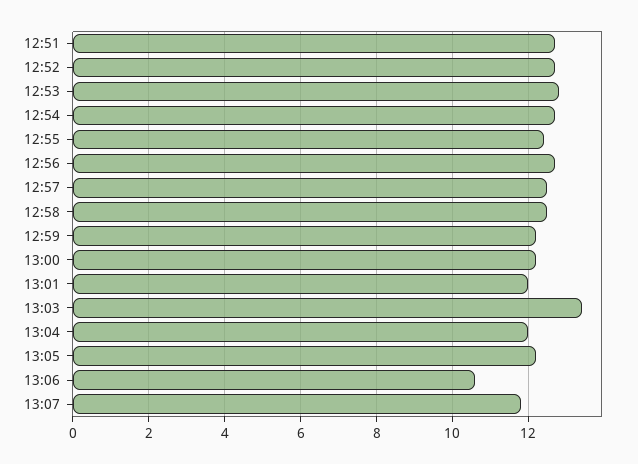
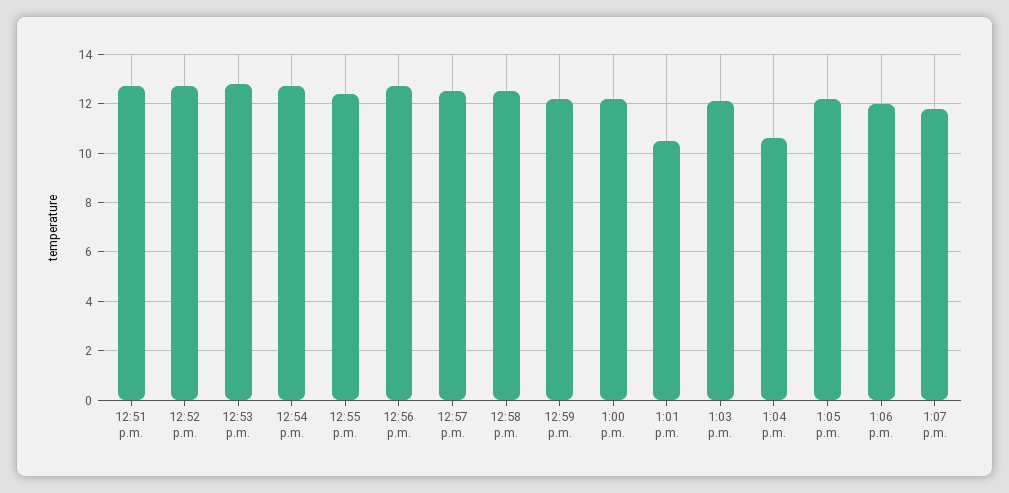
13:01: 12 -> 10.5
13:03: 13.5 -> 12
13:04: 12 -> 10.5
13:06: 10.5 -> 12

